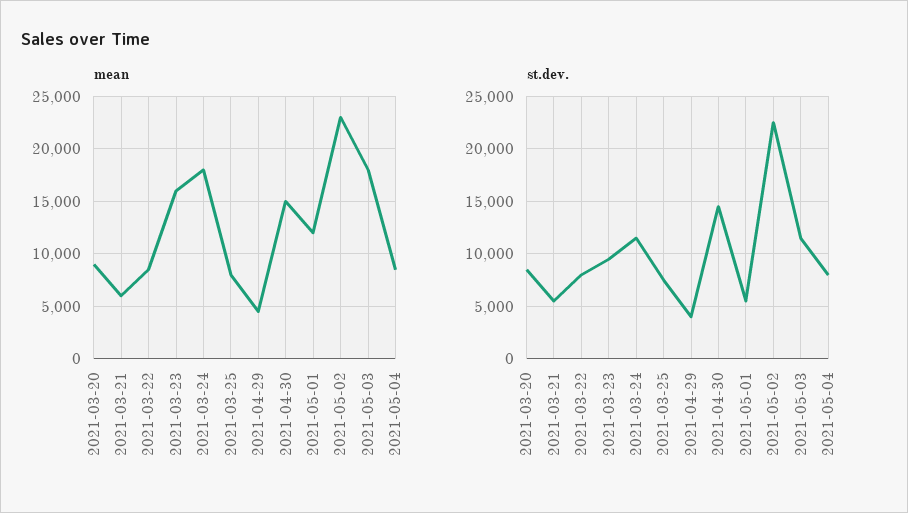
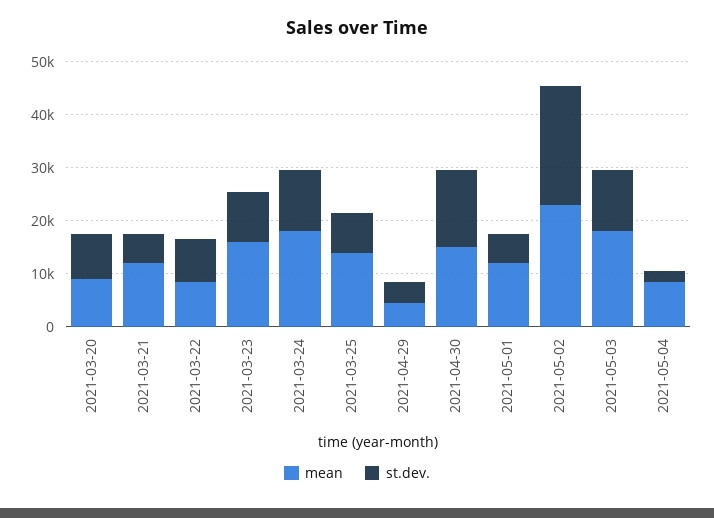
mean, 2021-03-21: 6000 -> 12000
mean, 2021-03-25: 8000 -> 14000
st.dev., 2021-05-04: 8000 -> 2000

